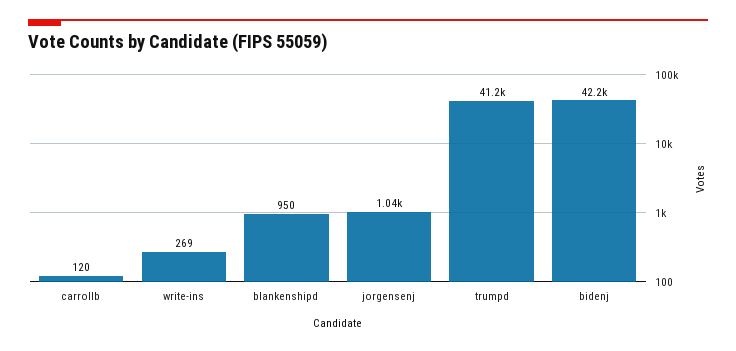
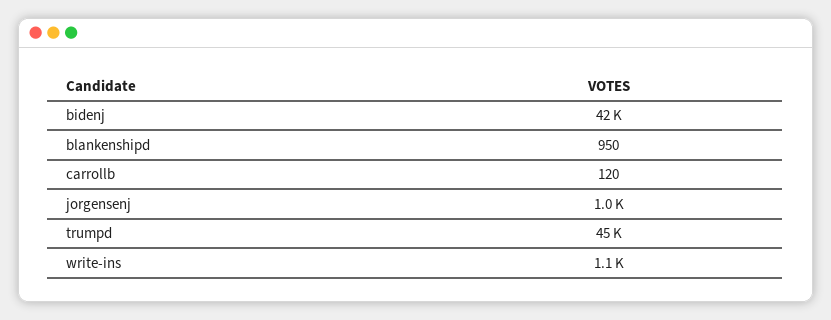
write-ins: 269 -> 1100
trumpd: 41200 -> 45000

